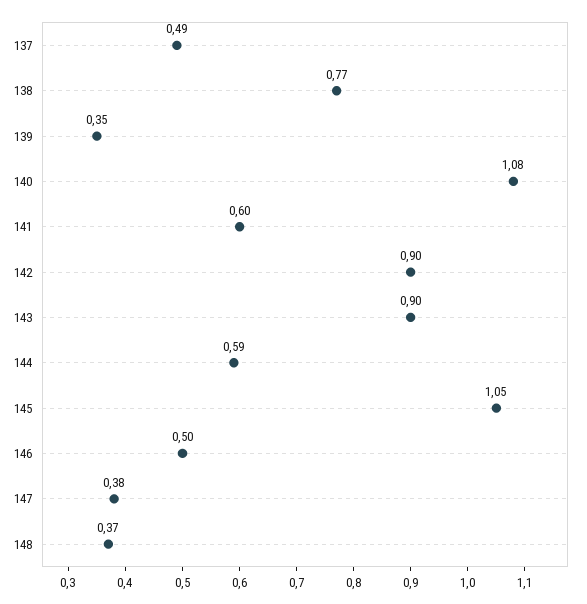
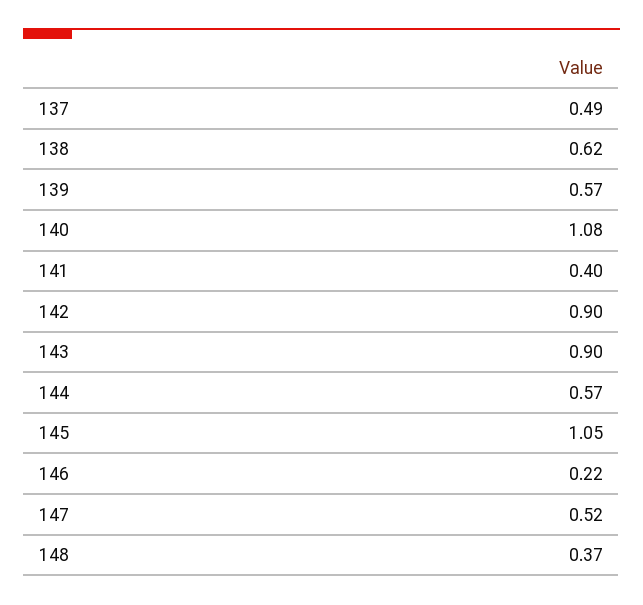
138: 0.77 -> 0.62
139: 0.35 -> 0.57
141: 0.6 -> 0.4
144: 0.59 -> 0.57
146: 0.5 -> 0.22
147: 0.38 -> 0.52

